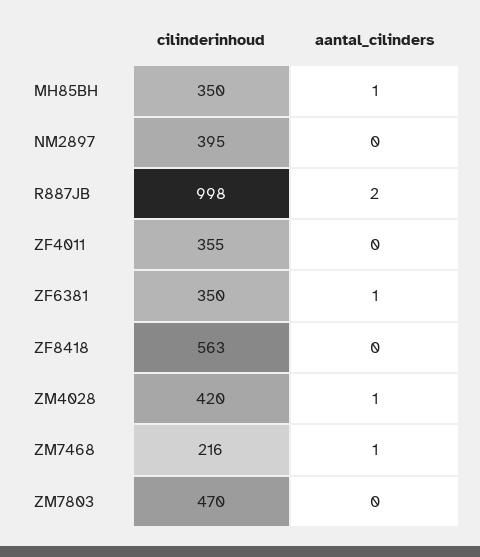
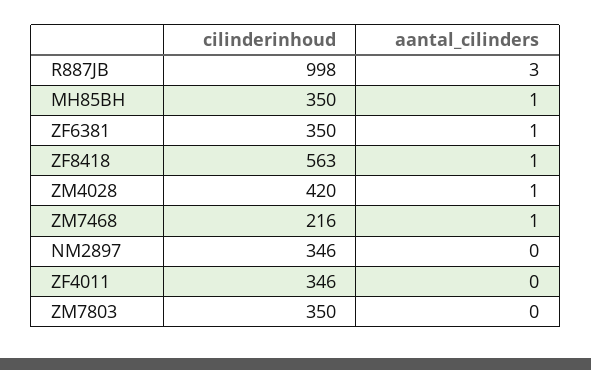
cilinderinhoud, NM2897: 395 -> 346
aantal_cilinders, R887JB: 2 -> 3
cilinderinhoud, ZF4011: 355 -> 346
aantal_cilinders, ZF8418: 0 -> 1
cilinderinhoud, ZM7803: 470 -> 350

